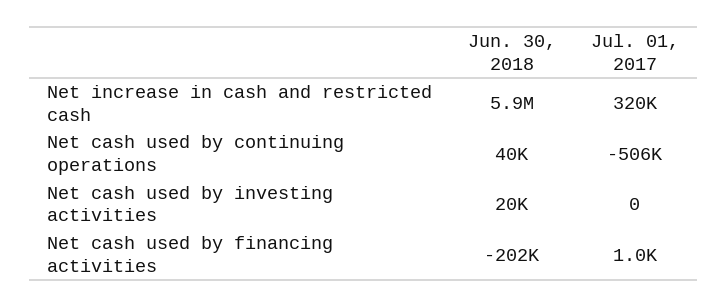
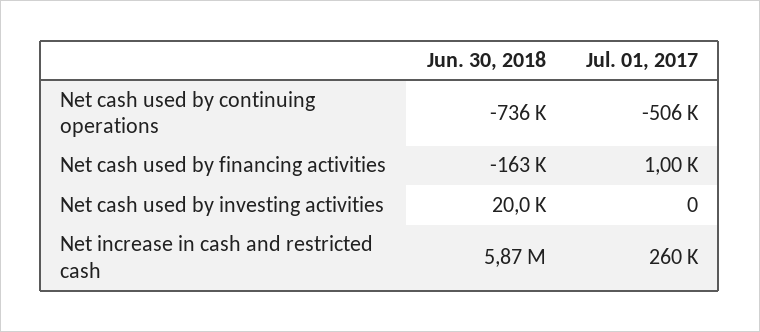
Jul. 01, 2017, Net increase in cash and restricted cash: 320000 -> 260000
Jun. 30, 2018, Net cash used by continuing operations: 40000 -> -736000
Jun. 30, 2018, Net cash used by financing activities: -202000 -> -163000

